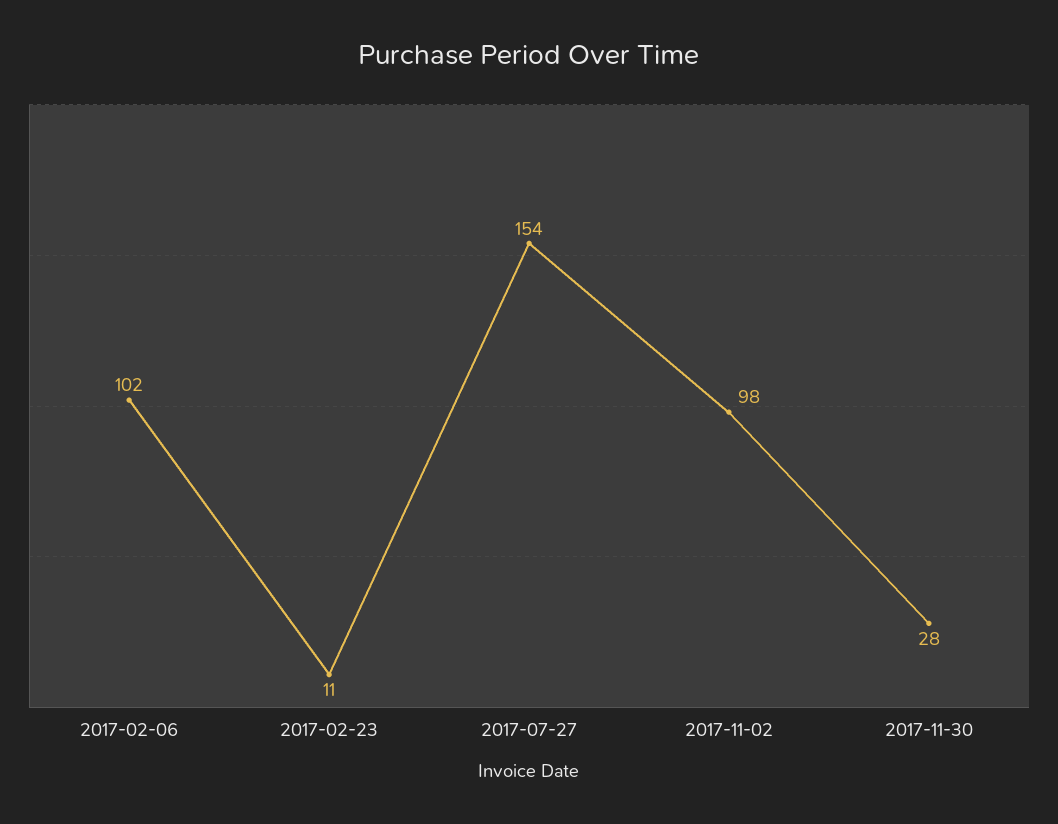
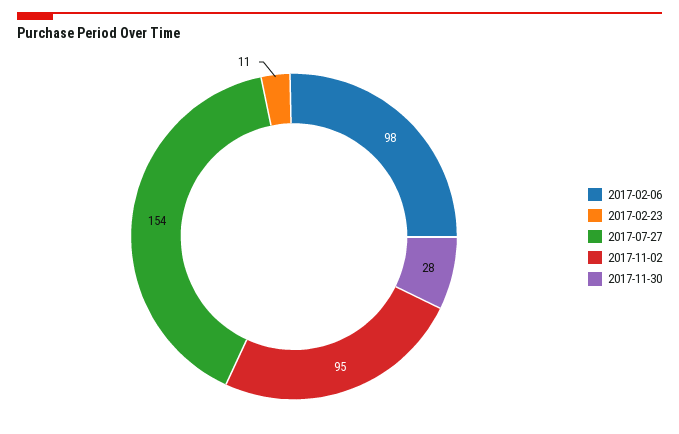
2017-02-06: 102 -> 98
2017-11-02: 98 -> 95

